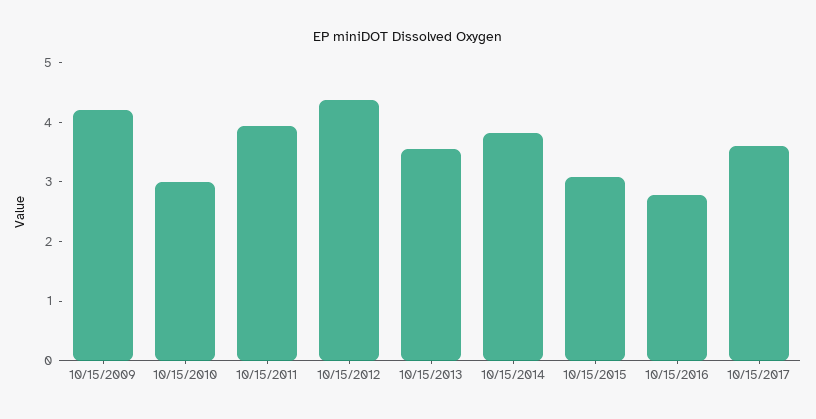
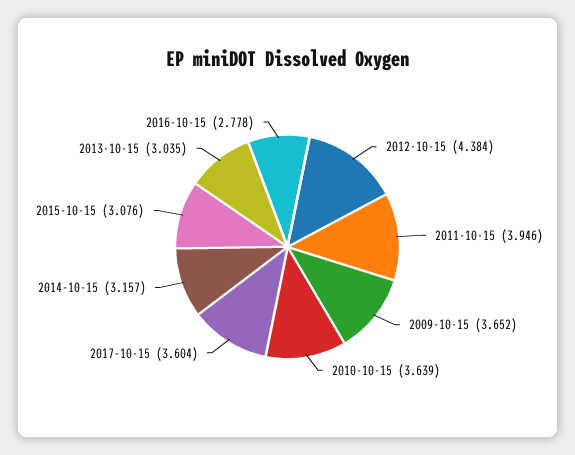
10/15/2009: 4.2 -> 3.652
10/15/2010: 3 -> 3.639
10/15/2013: 3.6 -> 3.035
10/15/2014: 3.8 -> 3.157

